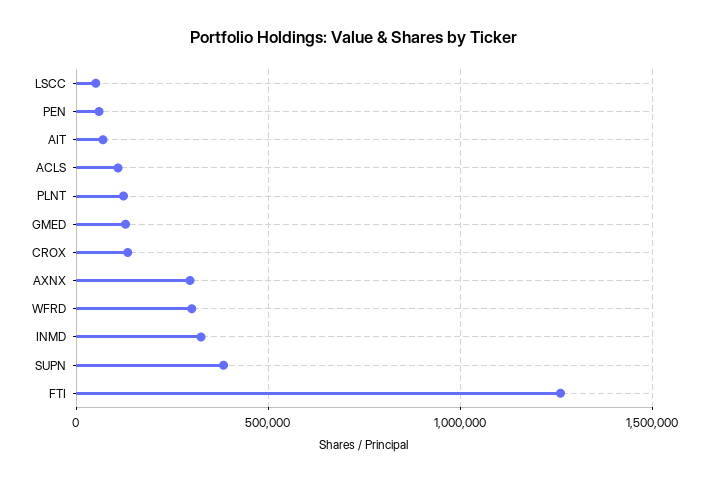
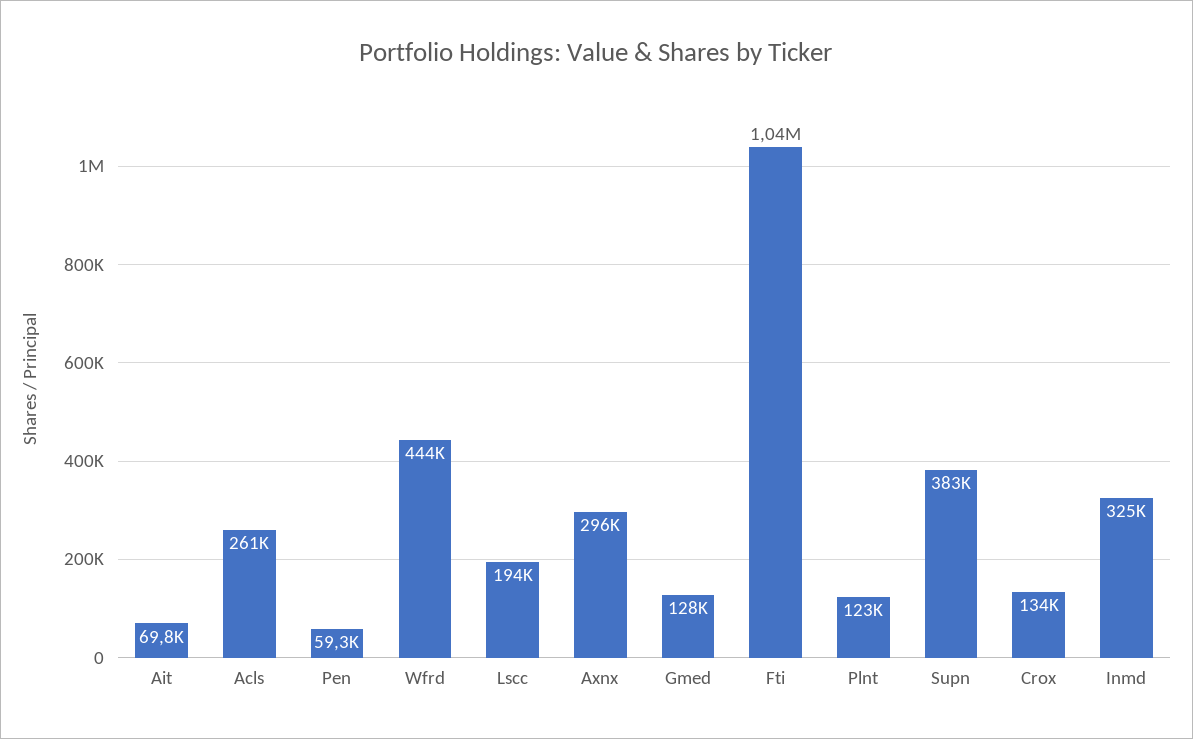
LSCC: 50000 -> 194000
ACLS: 100000 -> 261000
WFRD: 300000 -> 444000
FTI: 1250000 -> 1040000

